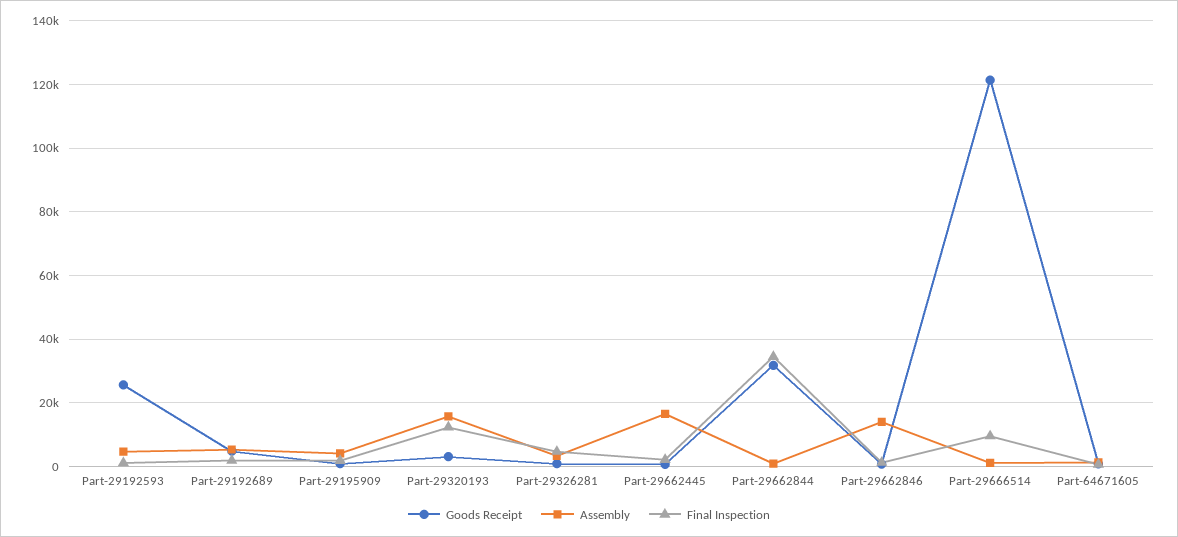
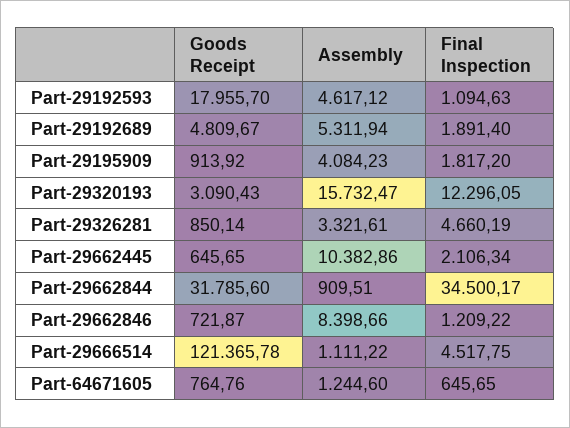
Goods Receipt, Part-29192593: 26000 -> 17955.7
Assembly, Part-29662445: 16000 -> 10382.86
Assembly, Part-29662846: 14000 -> 8398.66
Final Inspection, Part-29666514: 10000 -> 4517.75

